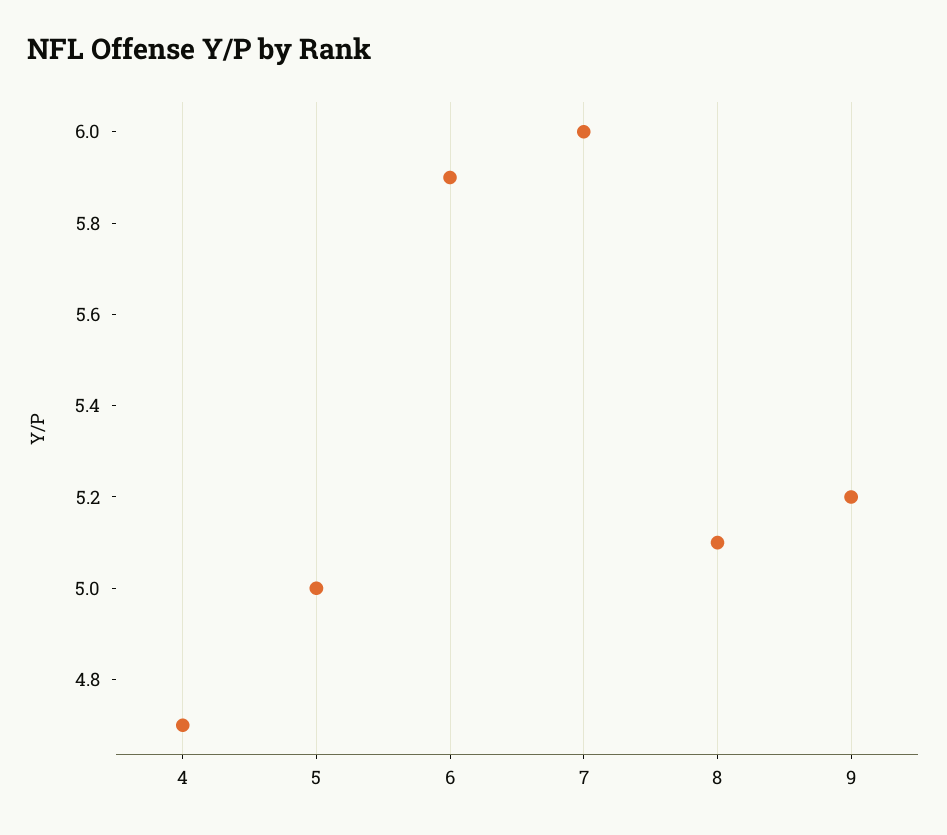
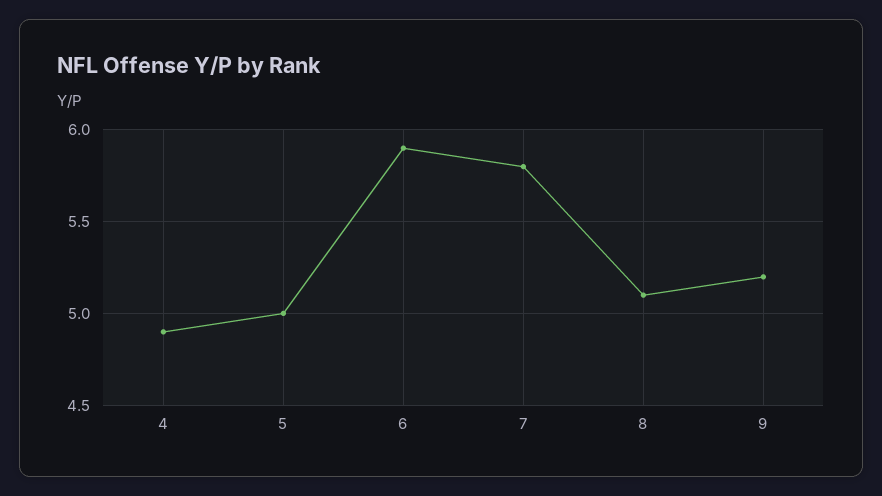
4: 4.7 -> 4.9
7: 6 -> 5.8

